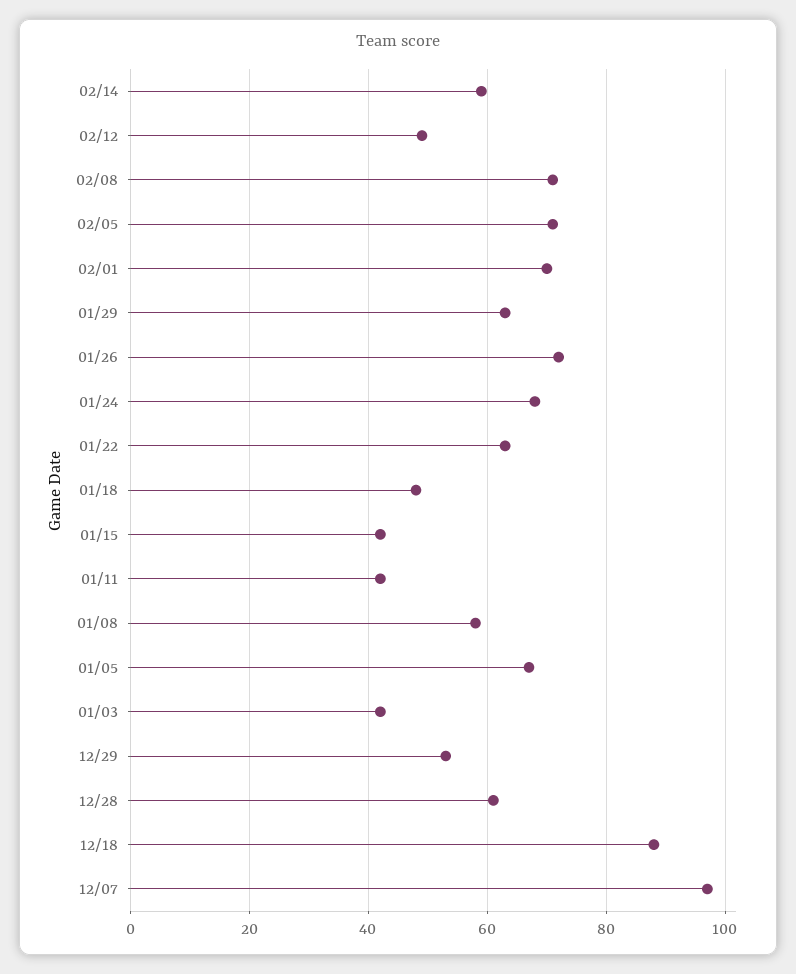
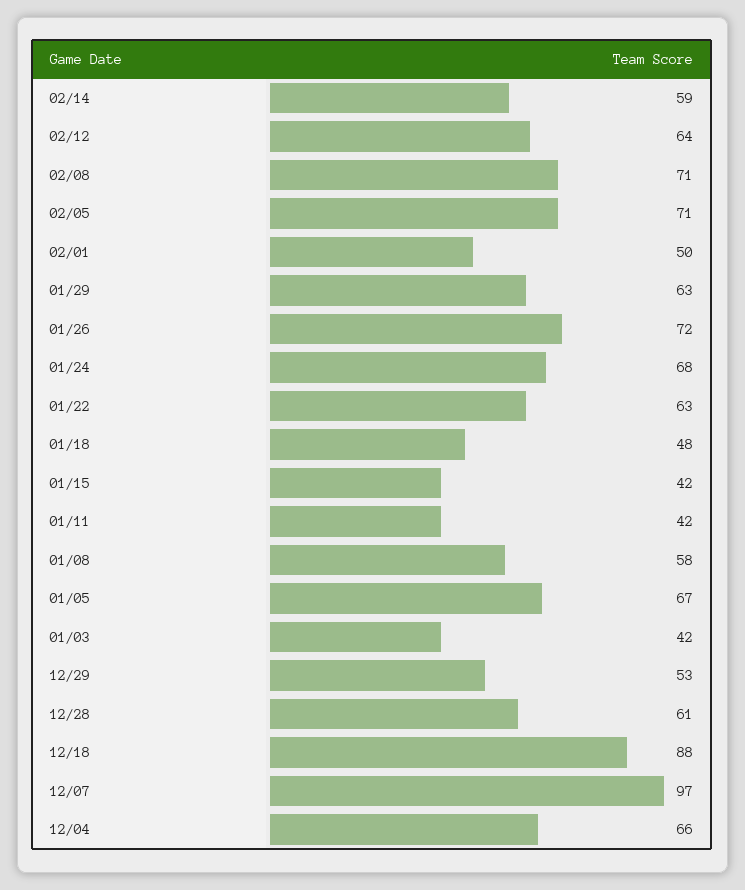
02/12: 50 -> 64
02/01: 70 -> 50
12/04: none -> 66

